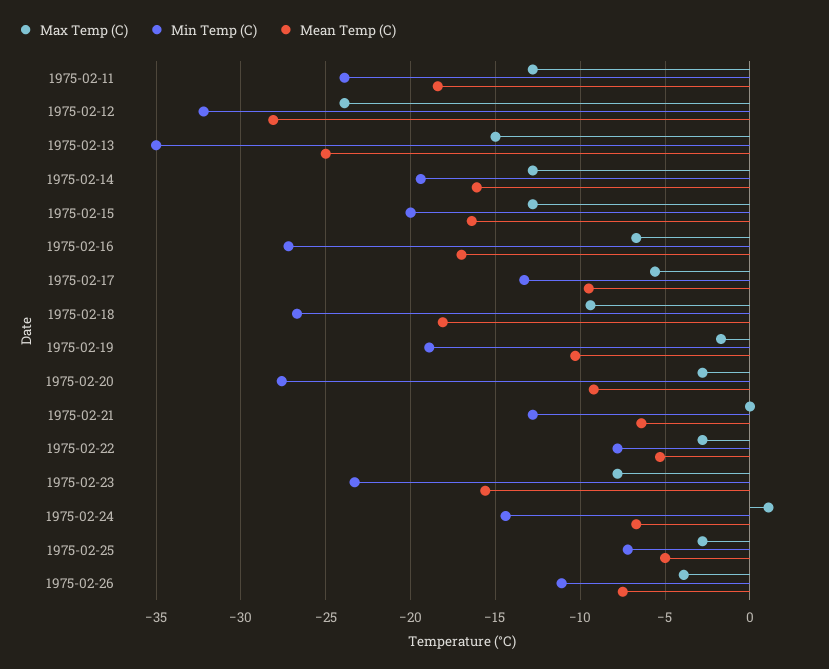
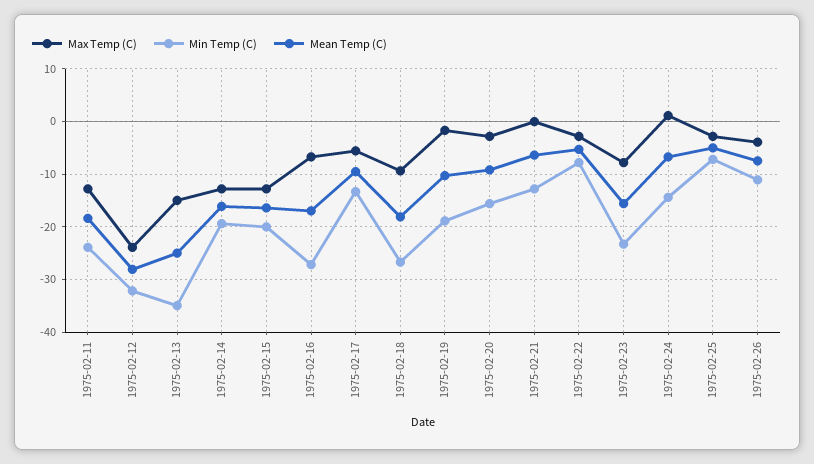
Min Temp (C), 1975-02-20: -27.5 -> -16

